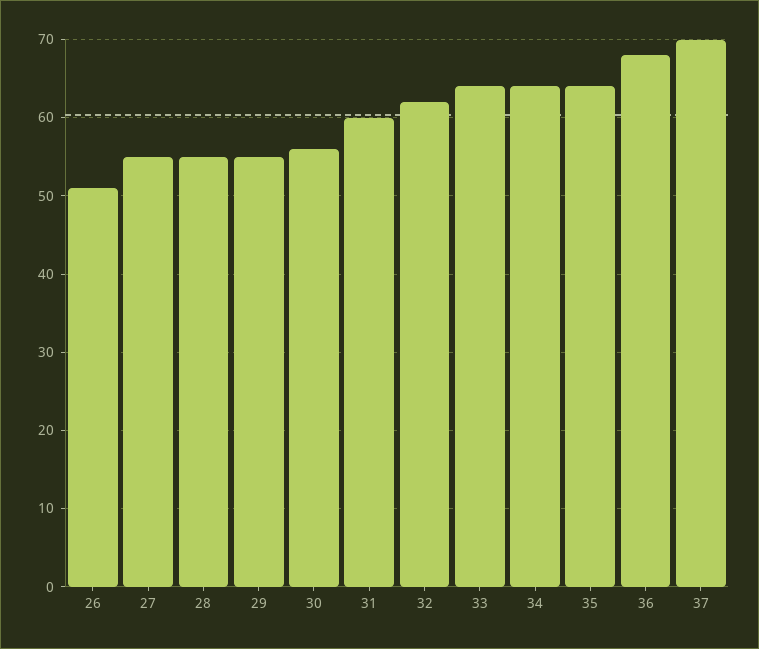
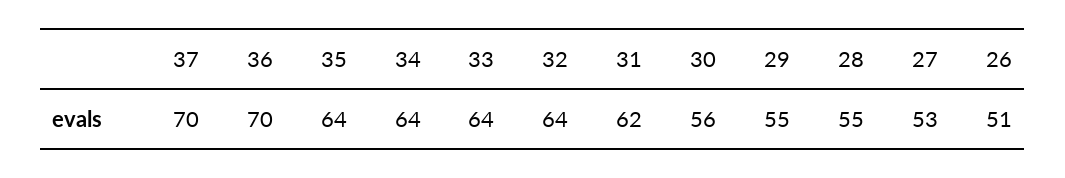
27: 55 -> 53
31: 60 -> 62
32: 62 -> 64
36: 68 -> 70

